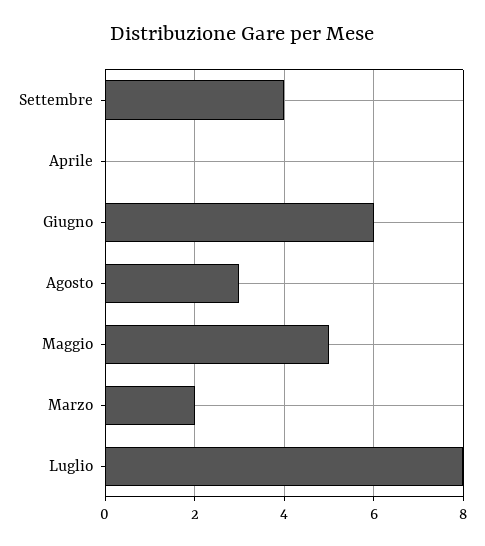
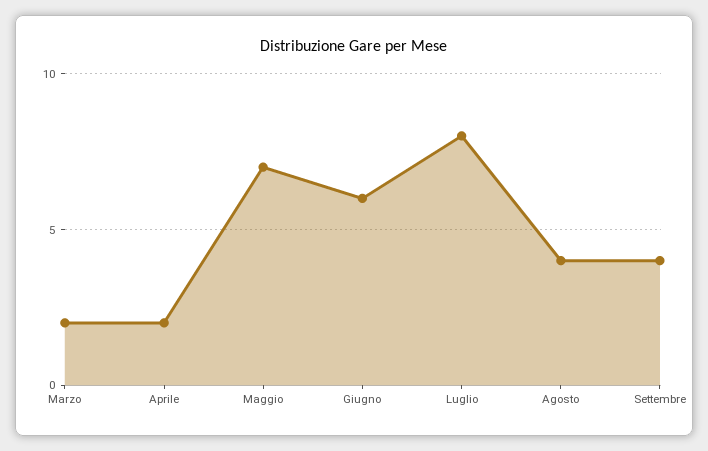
Aprile: 0 -> 2
Agosto: 3 -> 4
Maggio: 5 -> 7

